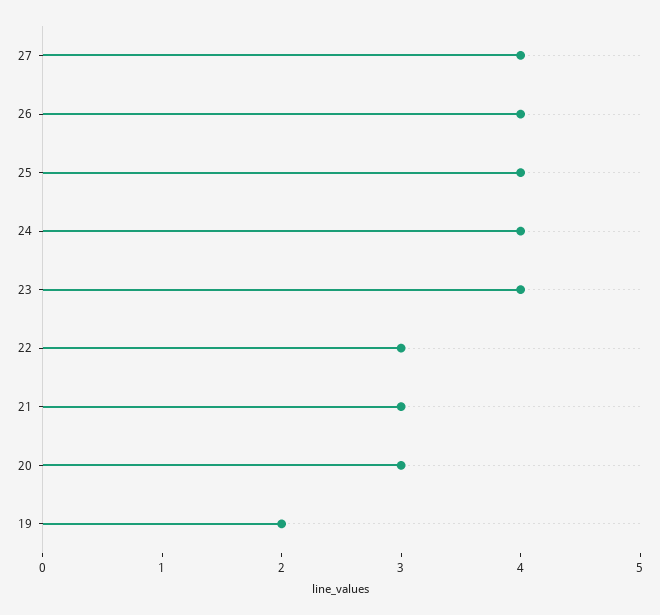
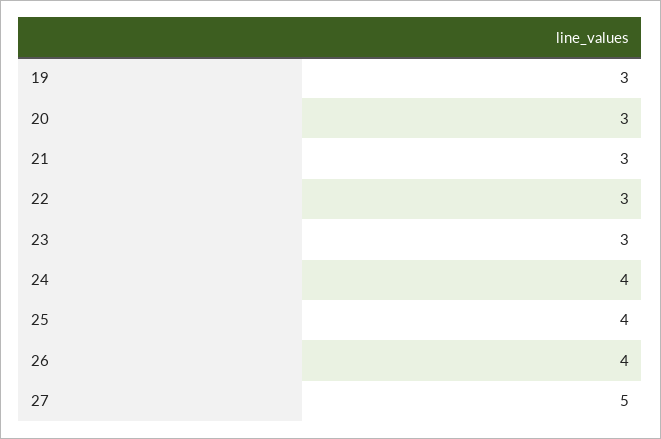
27: 4 -> 5
23: 4 -> 3
19: 2 -> 3

